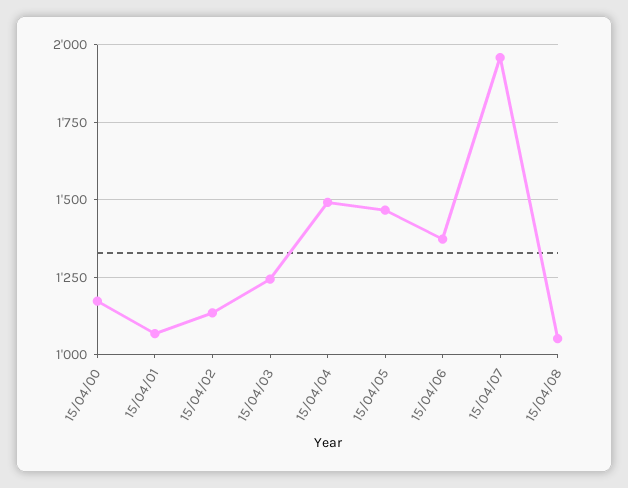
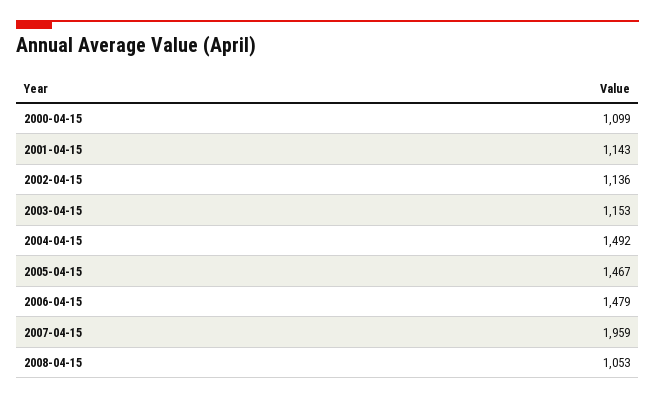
15/04/00: 1175 -> 1099
15/04/01: 1075 -> 1143
15/04/03: 1250 -> 1153
15/04/06: 1375 -> 1479

